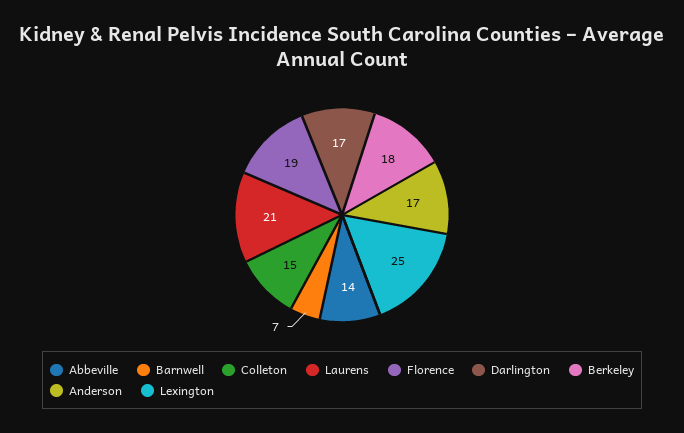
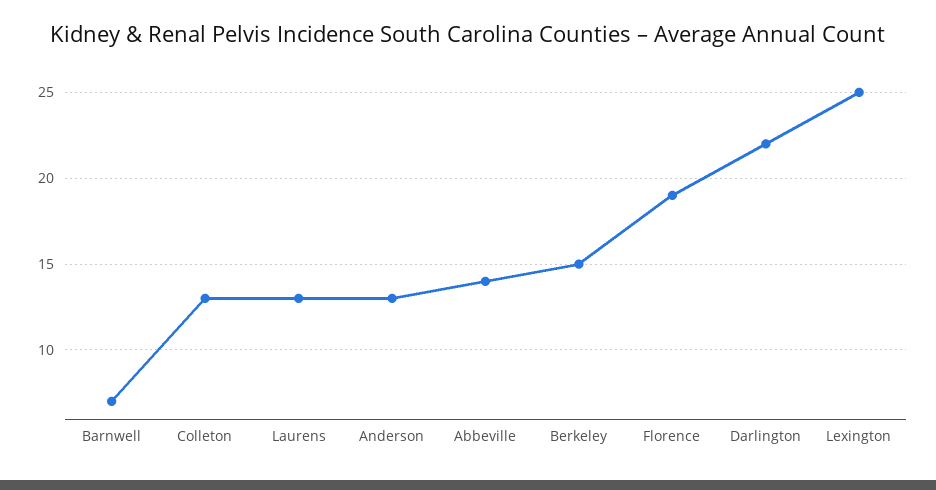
Colleton: 15 -> 13
Laurens: 21 -> 13
Darlington: 17 -> 22
Berkeley: 18 -> 15
Anderson: 17 -> 13

